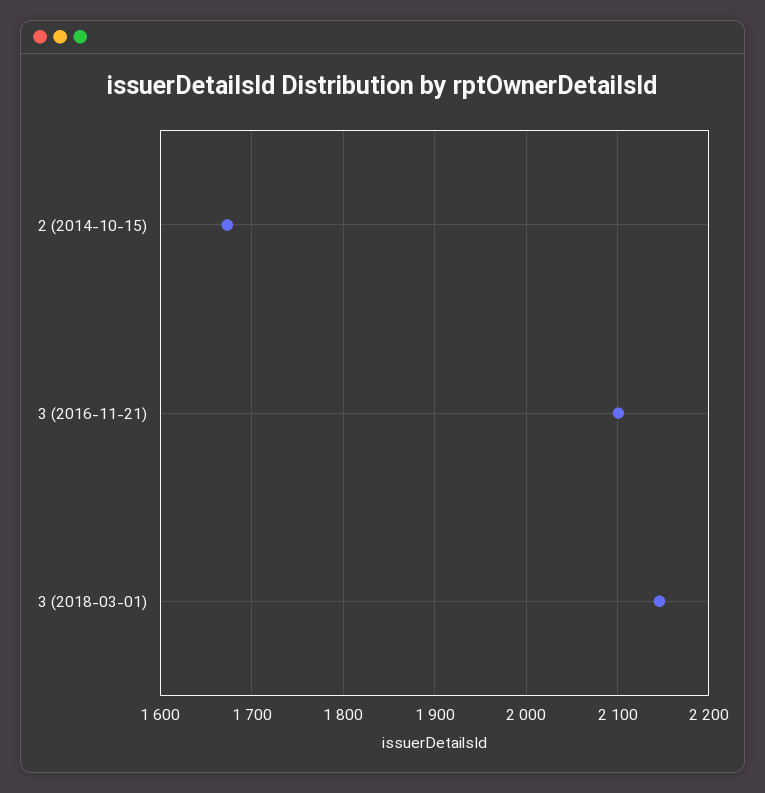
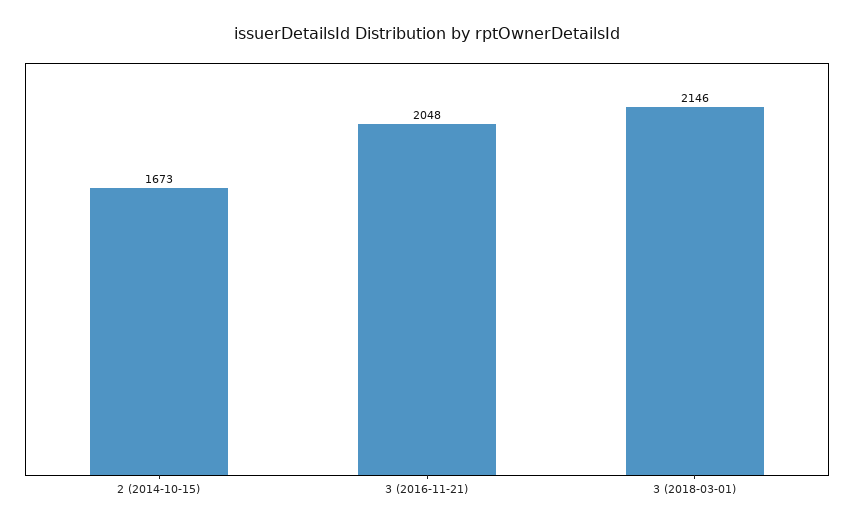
3 (2016-11-21): 2100 -> 2048

